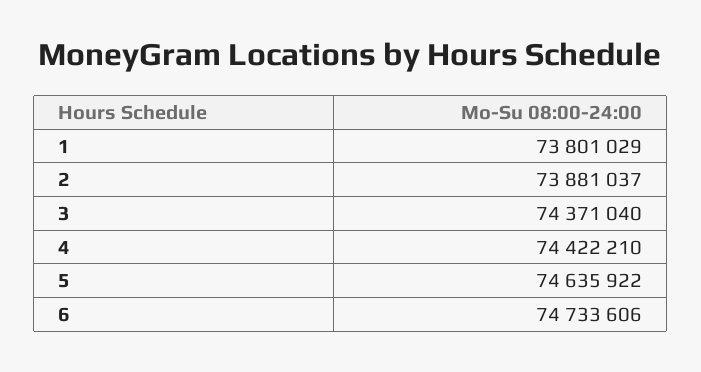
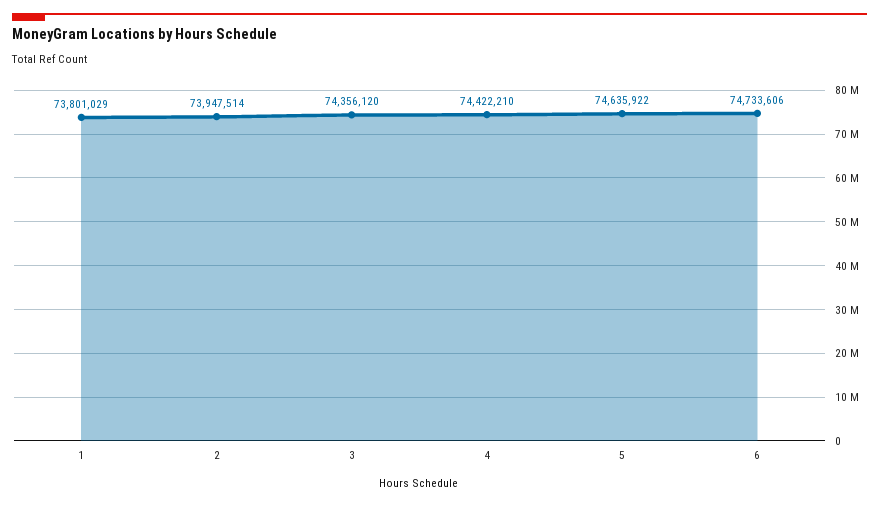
2: 73881037 -> 73947514
3: 74371040 -> 74356120

